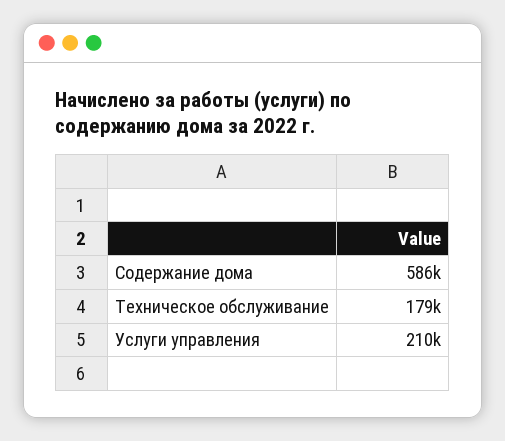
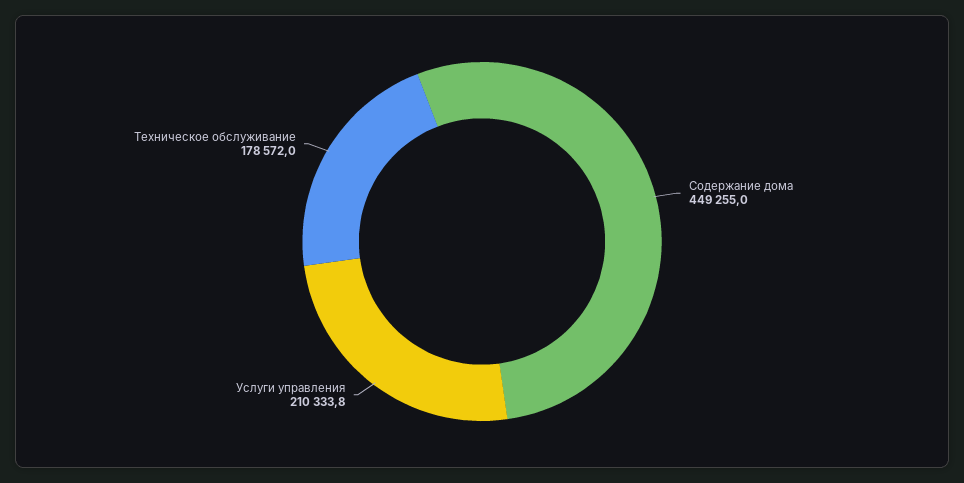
Содержание дома: 586000 -> 449255

